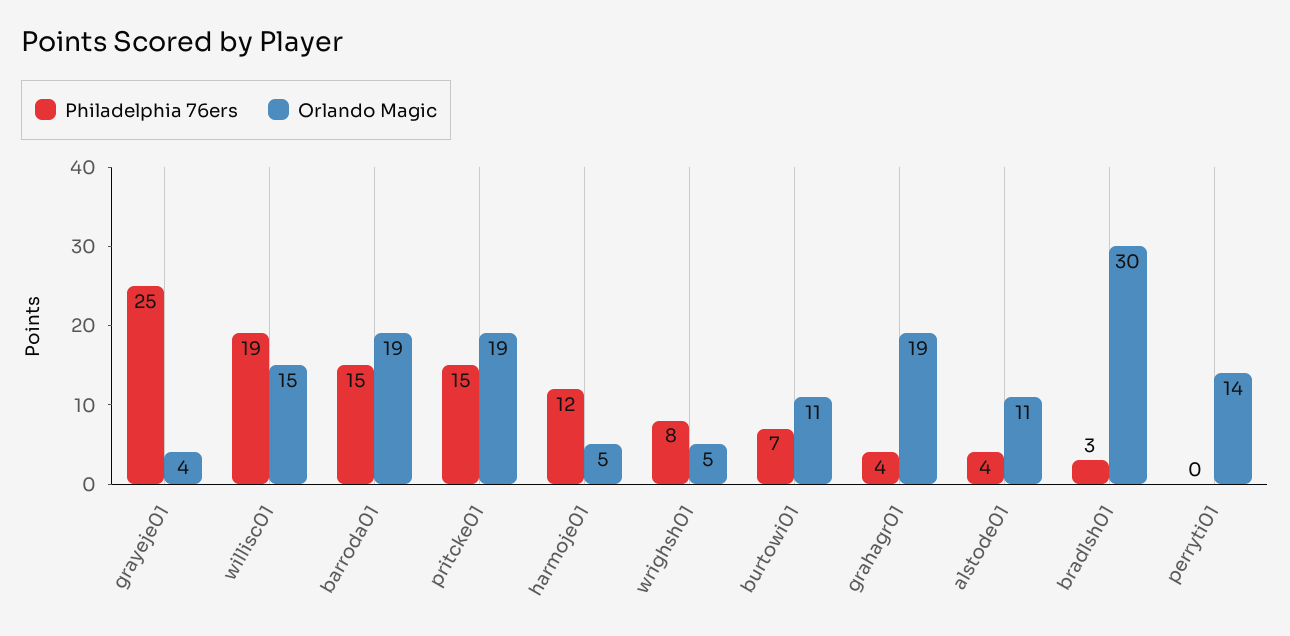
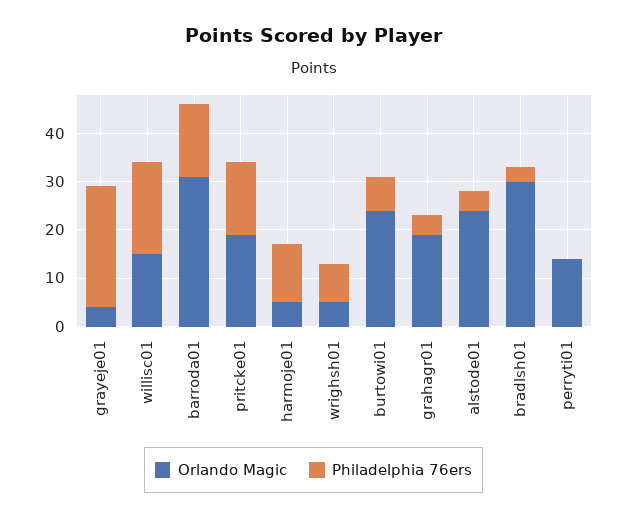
Orlando Magic, barroda01: 19 -> 30
Orlando Magic, burtowi01: 11 -> 25
Orlando Magic, alstode01: 11 -> 25

